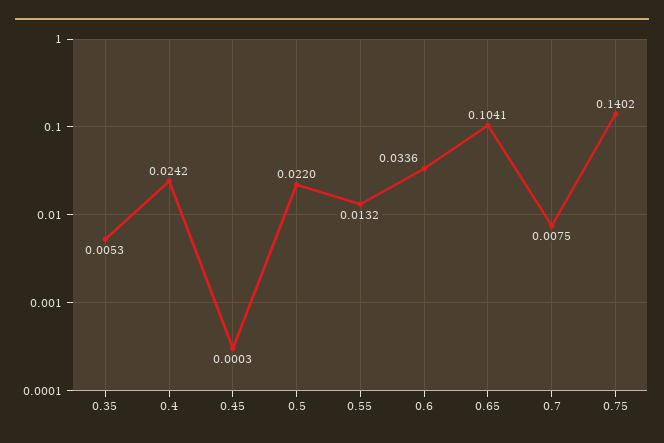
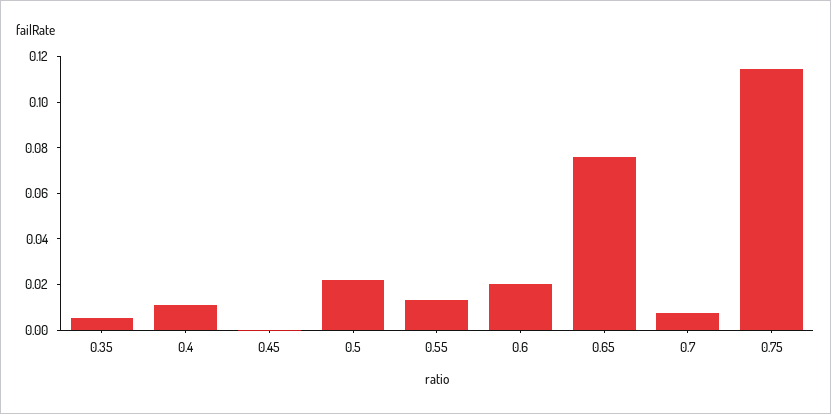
0.4: 0.0242 -> 0.01
0.6: 0.0336 -> 0.02
0.65: 0.1041 -> 0.075
0.75: 0.1402 -> 0.115

